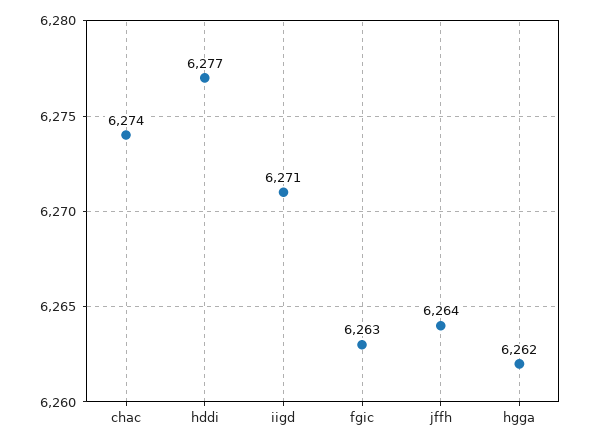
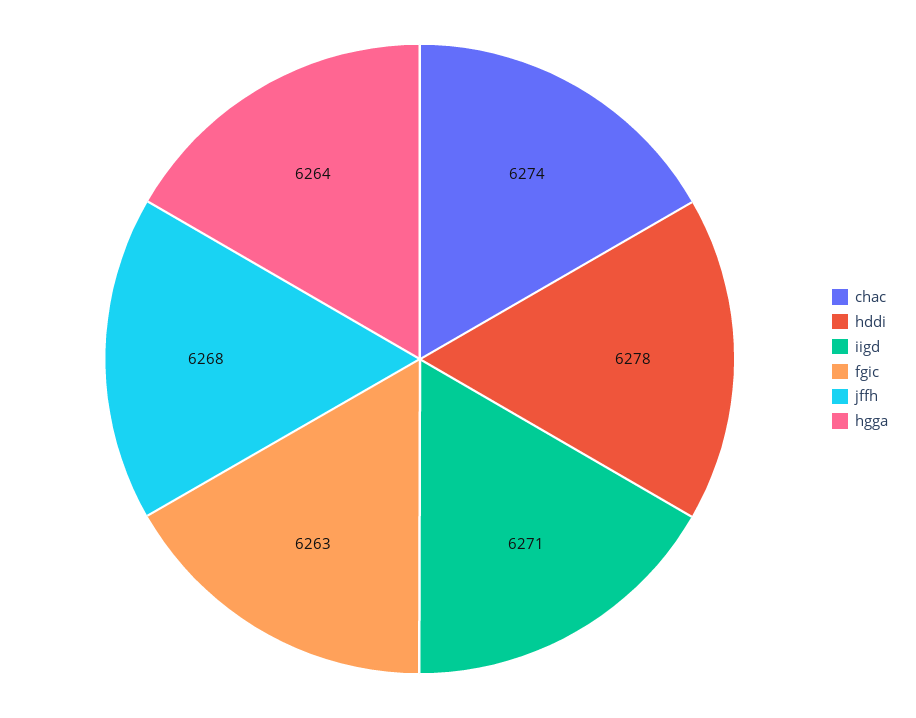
hddi: 6277 -> 6278
jffh: 6264 -> 6268
hgga: 6262 -> 6264

